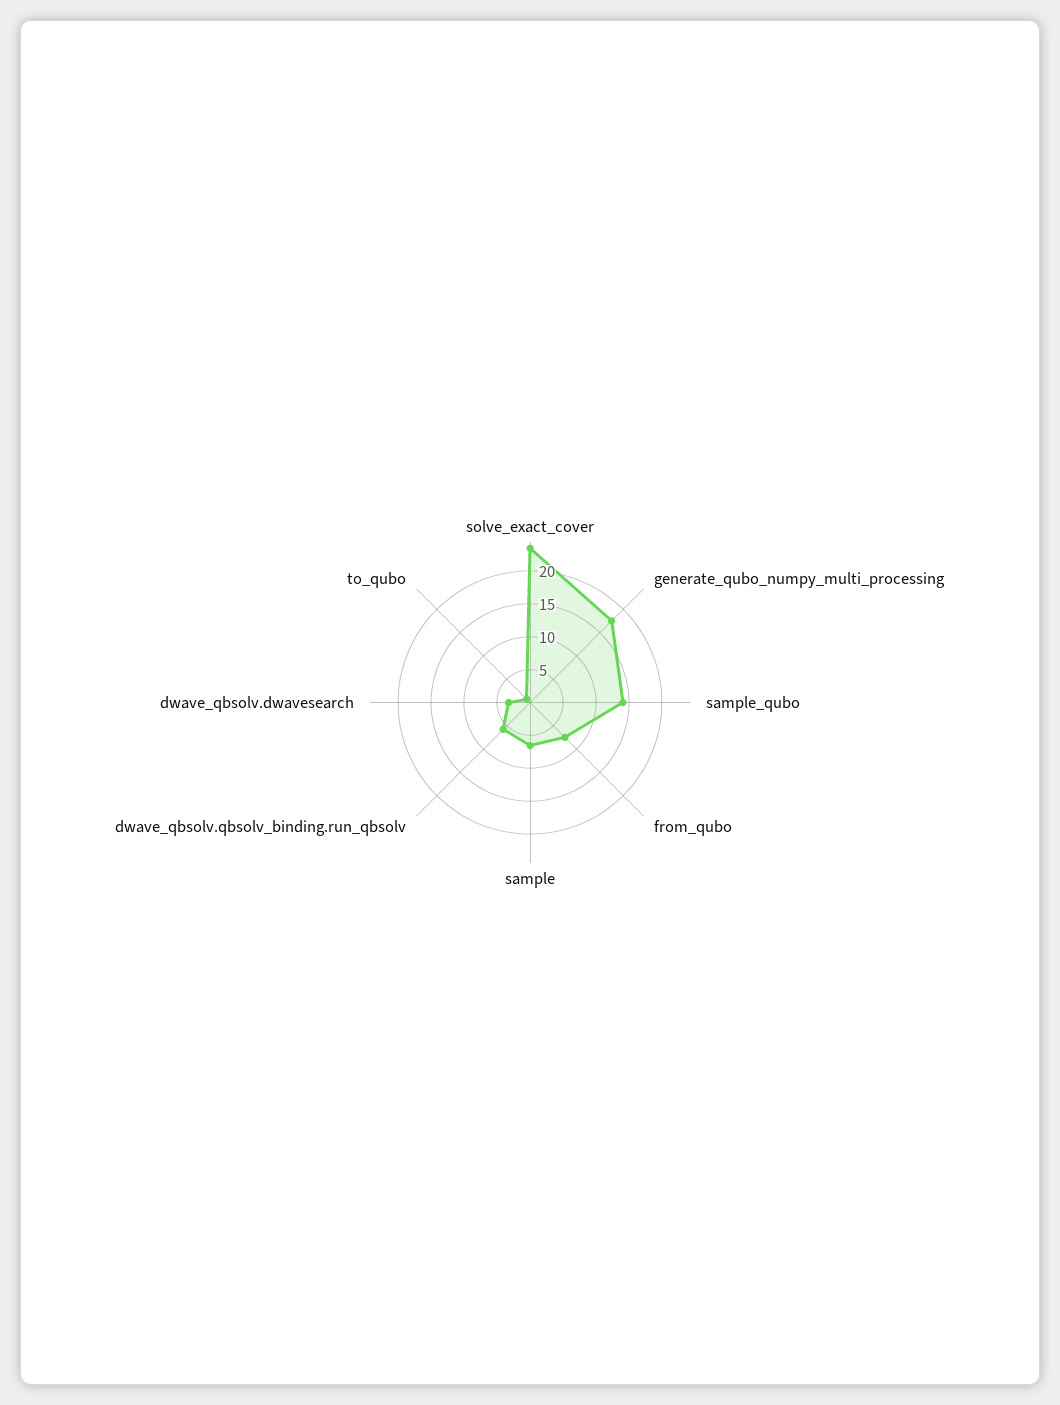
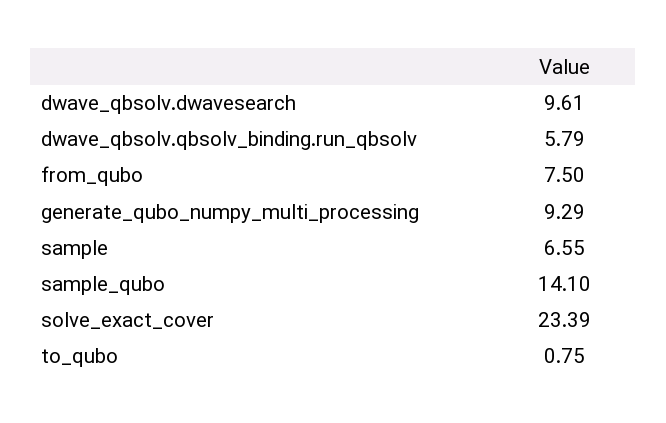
generate_qubo_numpy_multi_processing: 17.5 -> 9.29
dwave_qbsolv.dwavesearch: 2.5 -> 9.61

